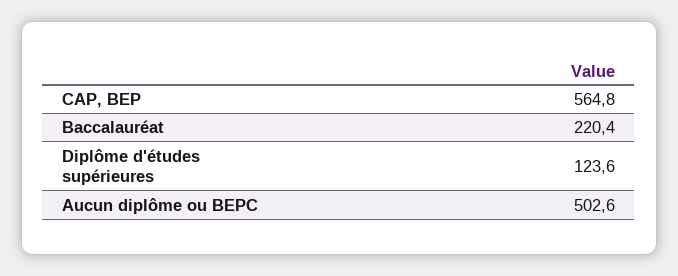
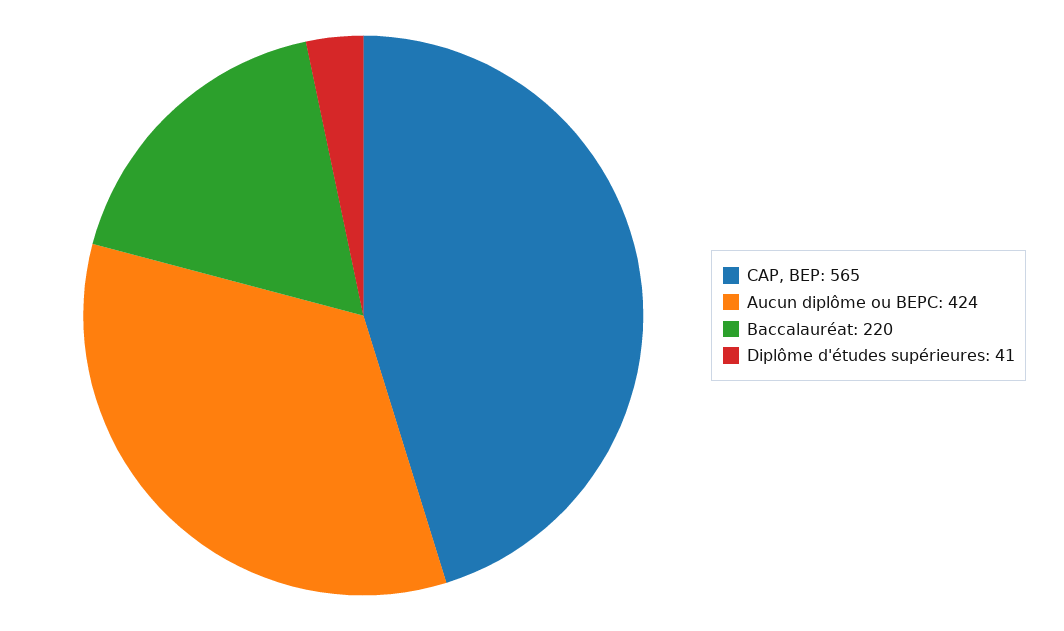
Diplôme d'études supérieures: 123.6 -> 41
Aucun diplôme ou BEPC: 502.6 -> 424

